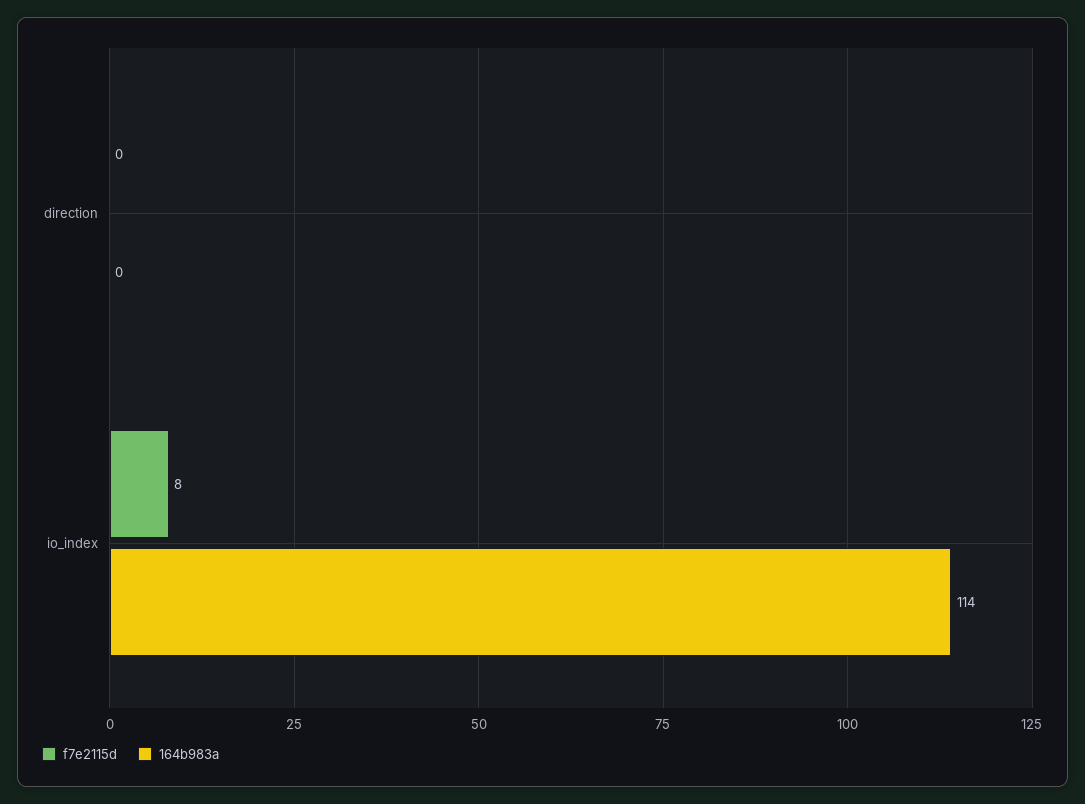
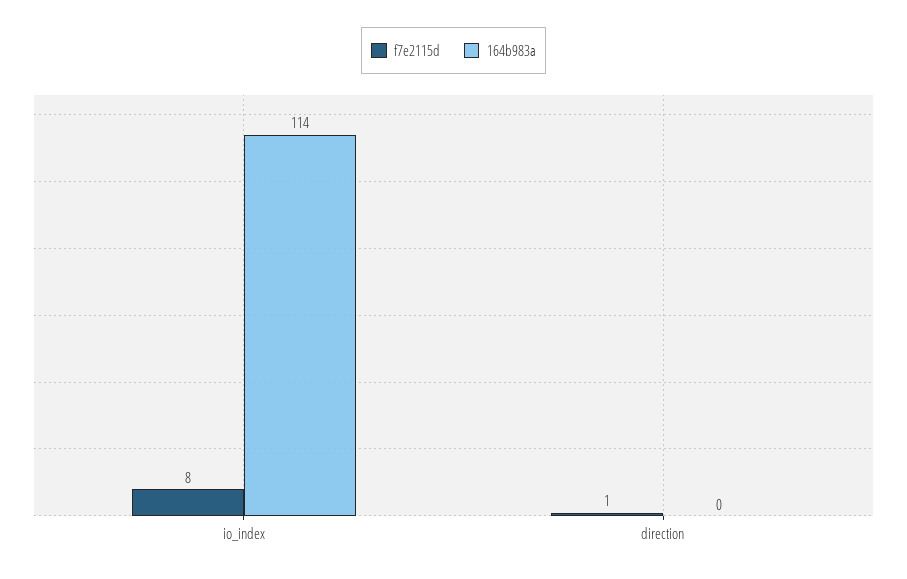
f7e2115d, direction: 0 -> 1

